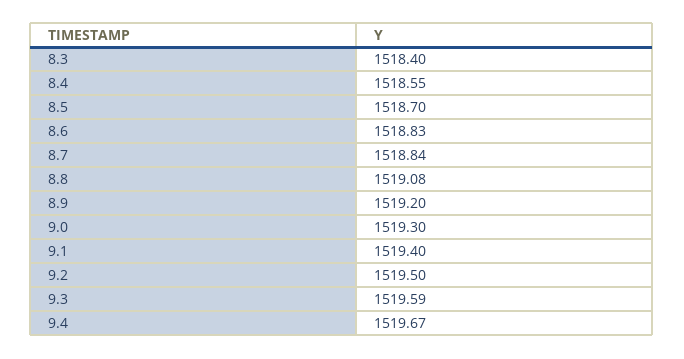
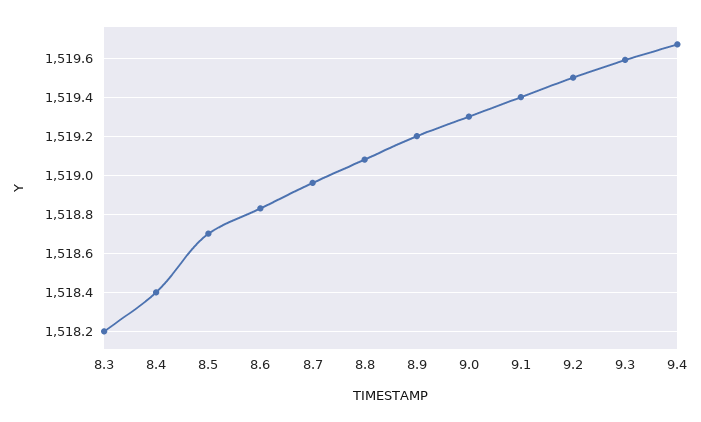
8.3: 1518.4 -> 1518.2
8.4: 1518.55 -> 1518.4
8.7: 1518.84 -> 1518.95

